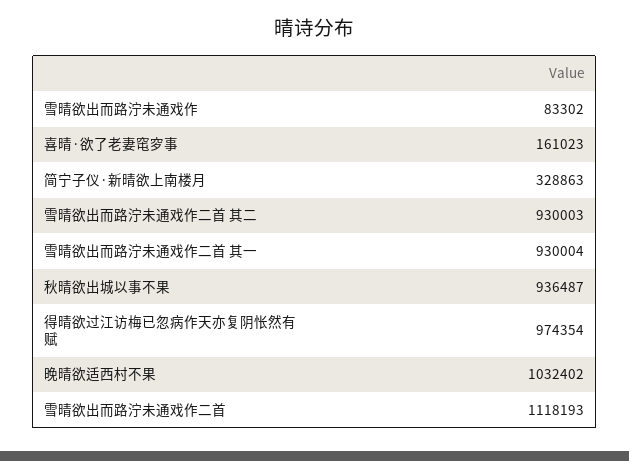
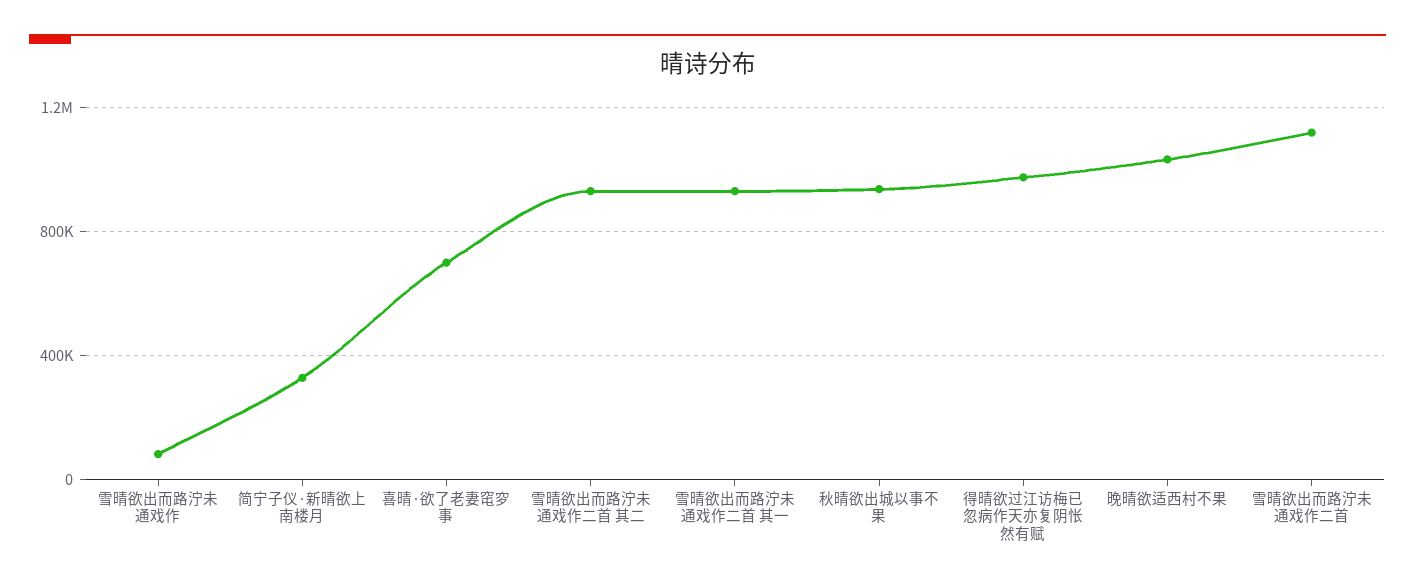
喜晴·欲了老妻窀穸事: 161023 -> 700000

